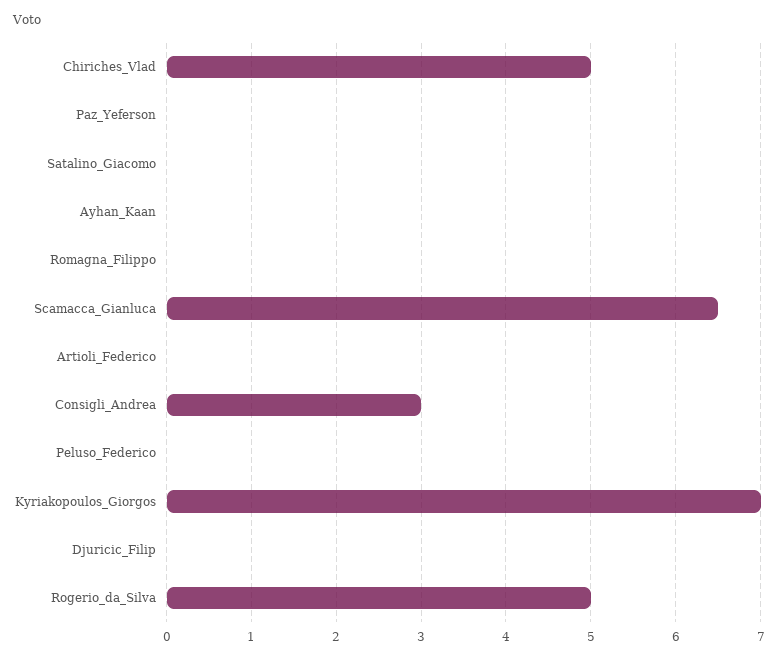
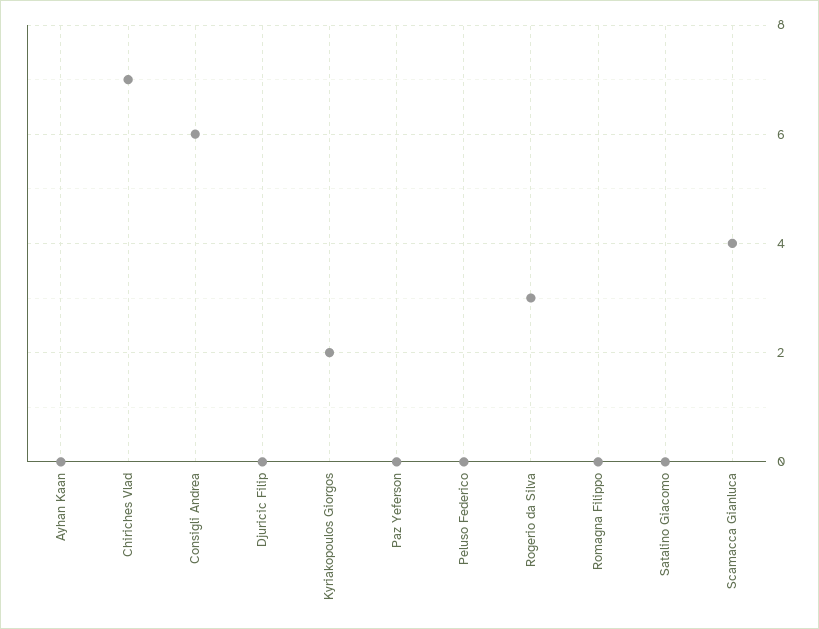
Chiriches_Vlad: 5 -> 7
Scamacca_Gianluca: 6.5 -> 4
Artioli_Federico: 0 -> none
Consigli_Andrea: 3 -> 6
Kyriakopoulos_Giorgos: 7 -> 2
Rogerio_da_Silva: 5 -> 3

